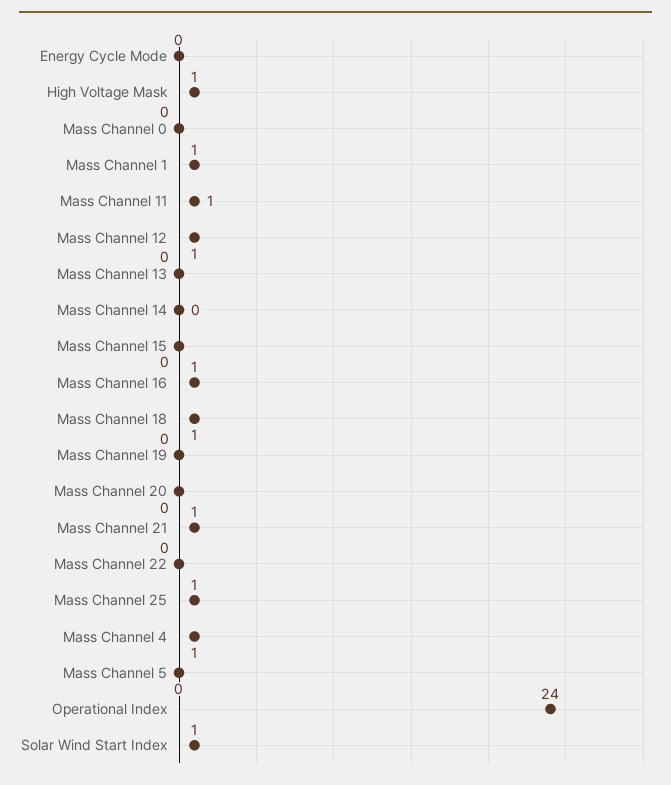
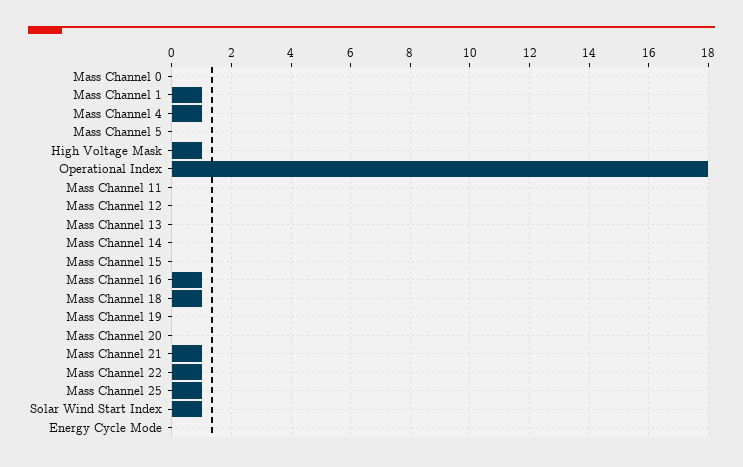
Mass Channel 11: 1 -> 0
Mass Channel 12: 1 -> 0
Mass Channel 22: 0 -> 1
Operational Index: 24 -> 18

